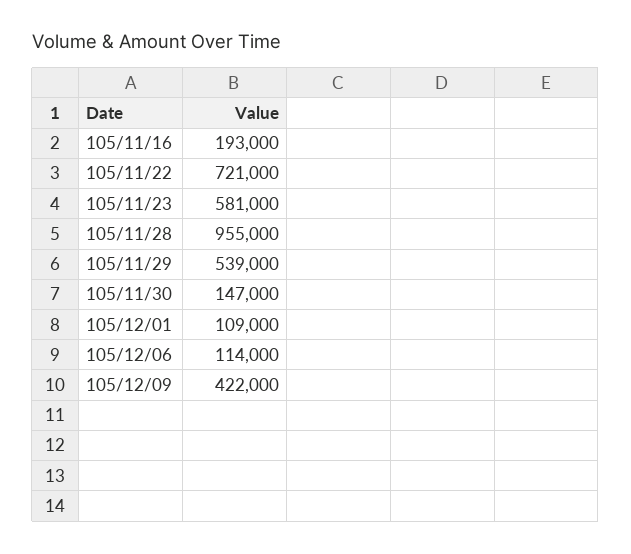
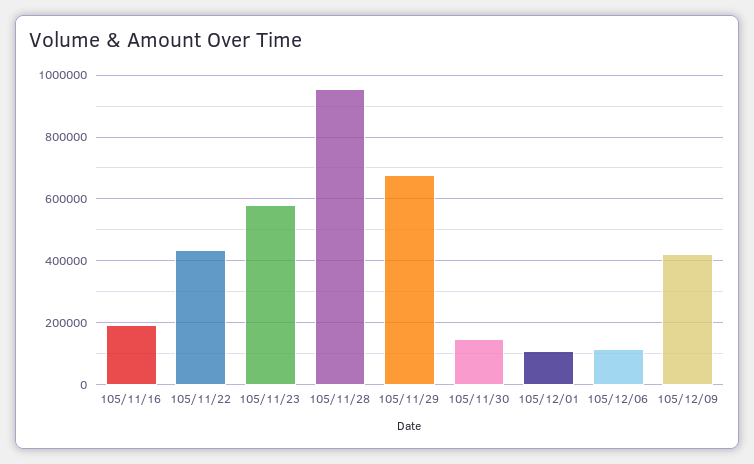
105/11/22: 721000 -> 440000
105/11/29: 539000 -> 680000

